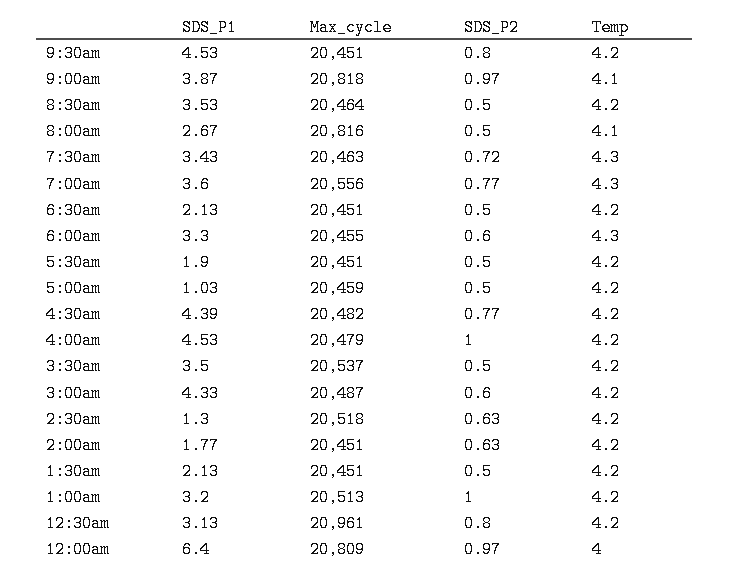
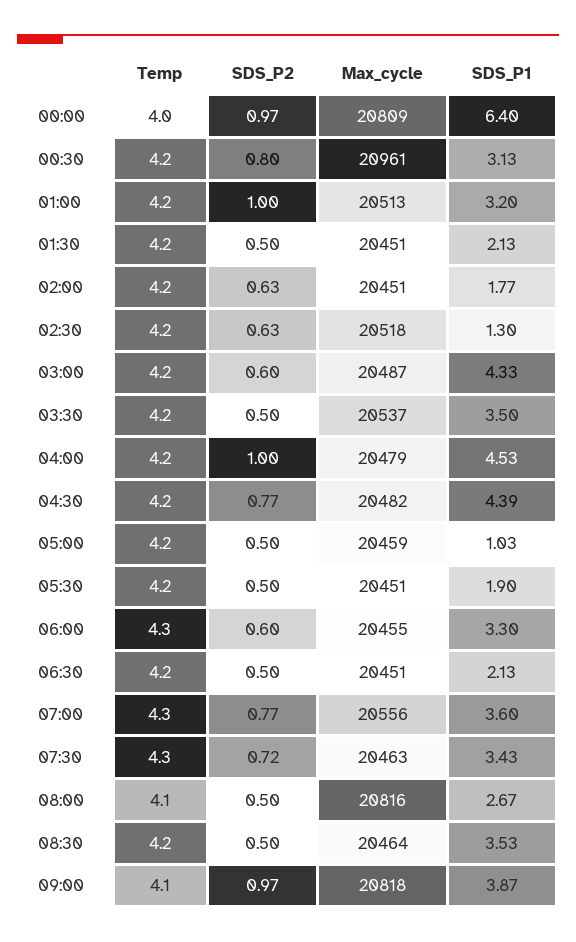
SDS_P1, 9:30am: 4.53 -> none
Max_cycle, 9:30am: 20451 -> none
SDS_P2, 9:30am: 0.8 -> none
Temp, 9:30am: 4.2 -> none

